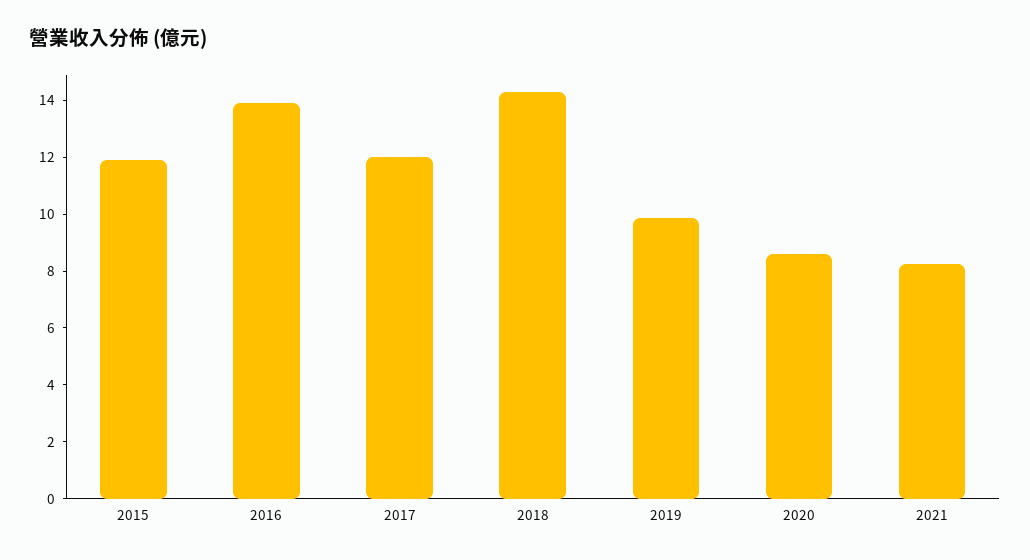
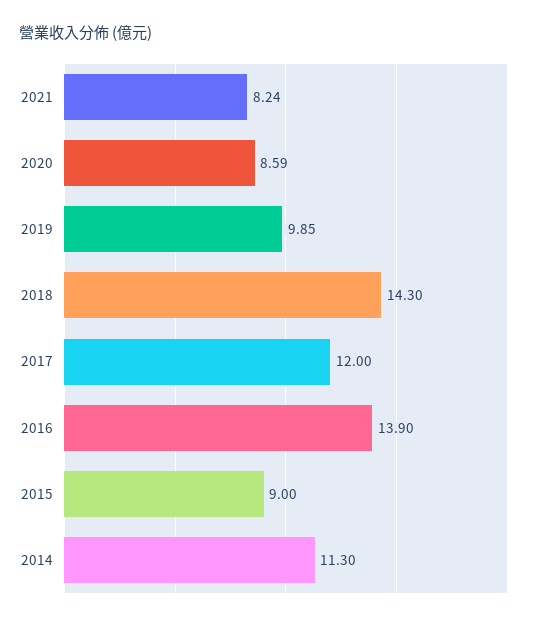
2015: 12 -> 9
2014: none -> 11.3

